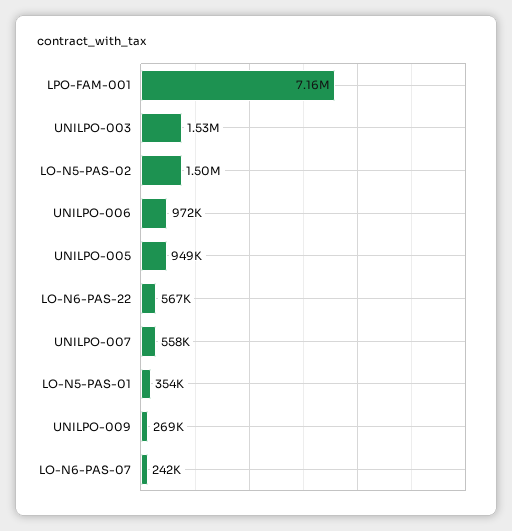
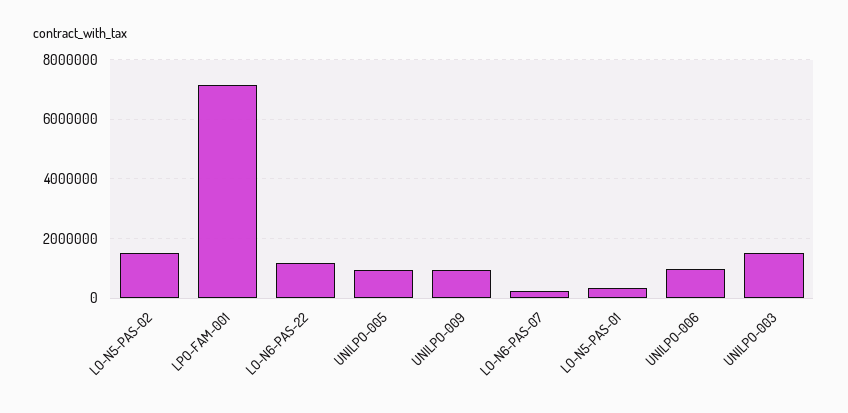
LO-N6-PAS-22: 567000 -> 1250000
UNILPO-007: 558000 -> none
UNILPO-009: 269000 -> 1000000

